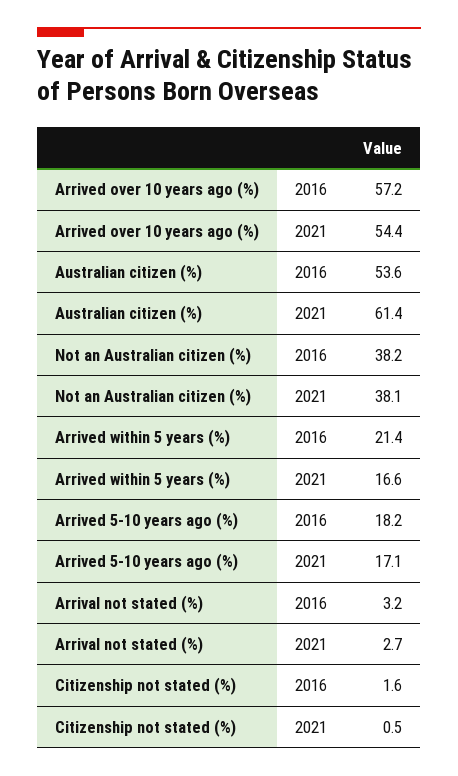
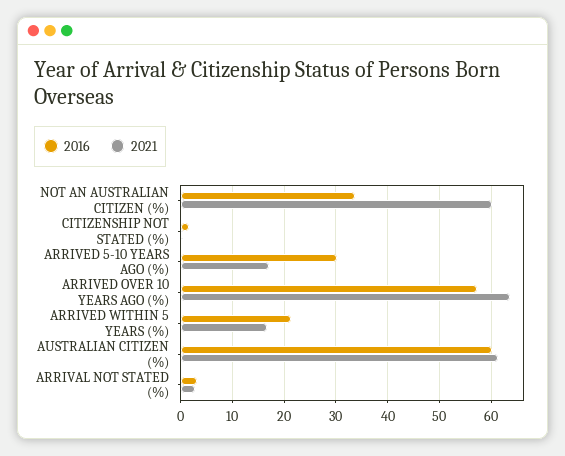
2021, Arrived over 10 years ago (%): 54.4 -> 64
2016, Australian citizen (%): 53.6 -> 60
2016, Not an Australian citizen (%): 38.2 -> 34
2021, Not an Australian citizen (%): 38.1 -> 60
2016, Arrived 5-10 years ago (%): 18.2 -> 30

